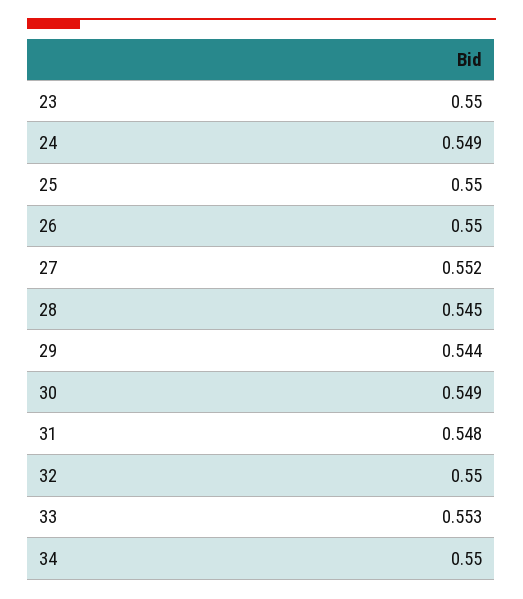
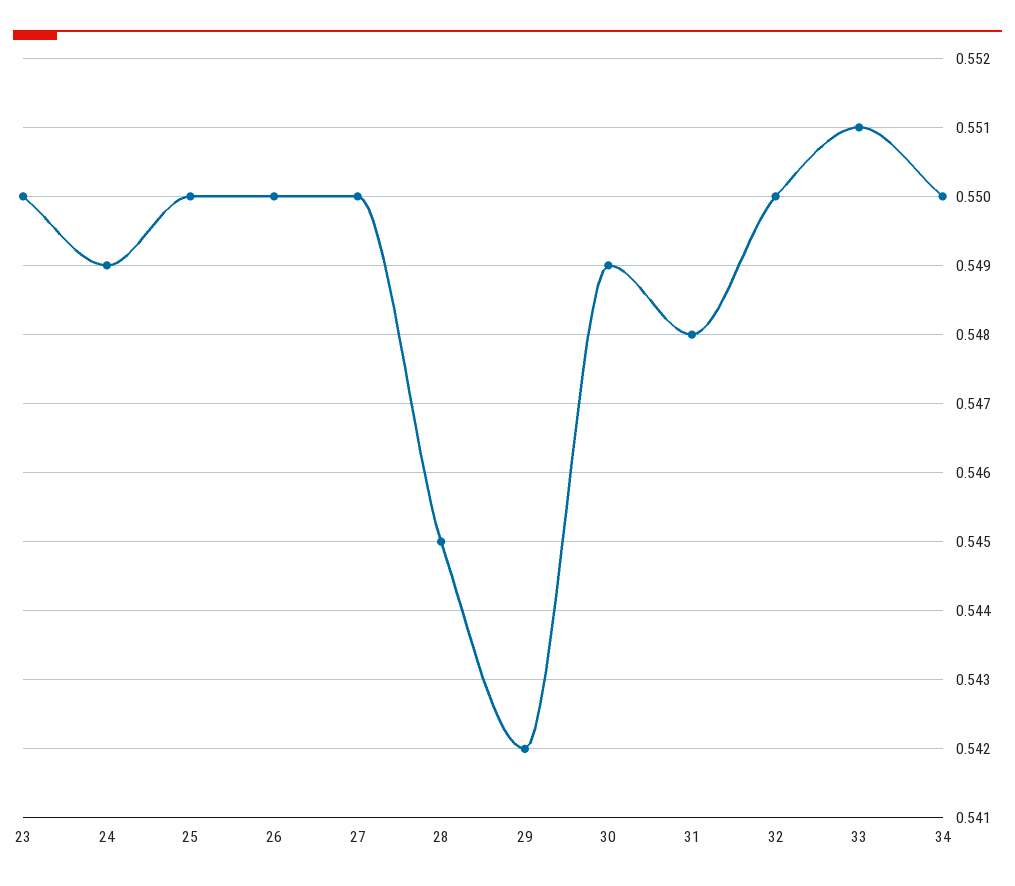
27: 0.552 -> 0.55
29: 0.544 -> 0.542
33: 0.553 -> 0.551

